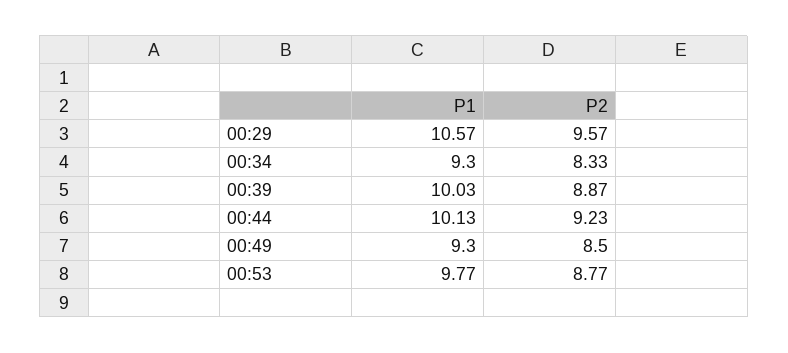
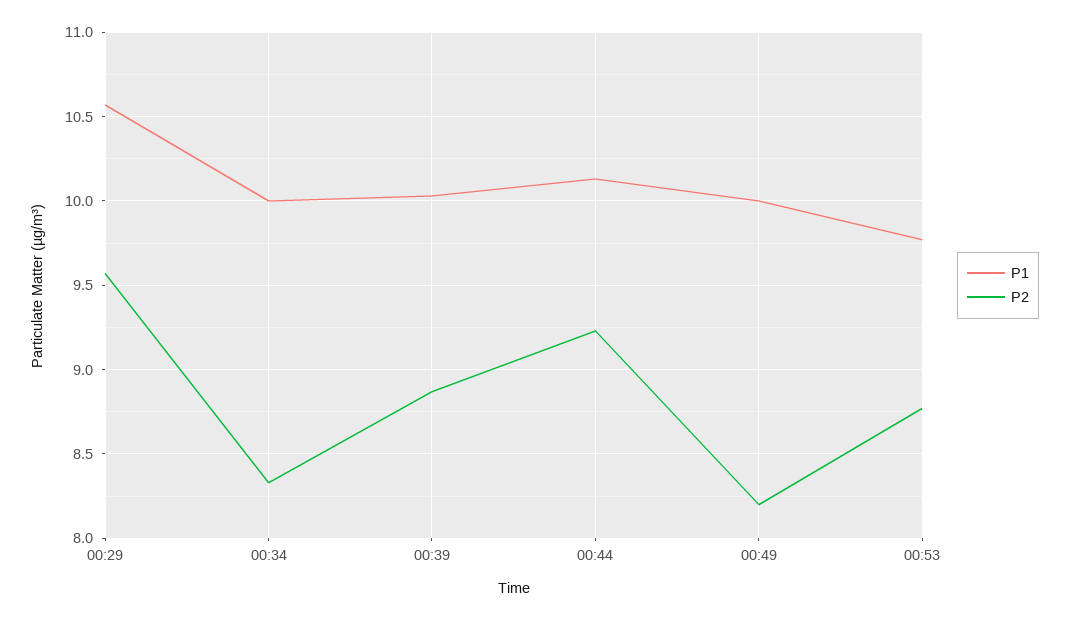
P1, 00:34: 9.3 -> 10
P1, 00:49: 9.3 -> 10
P2, 00:49: 8.5 -> 8.2

